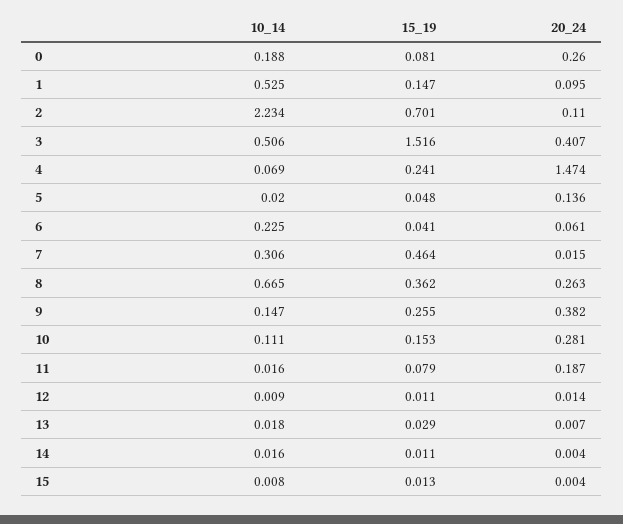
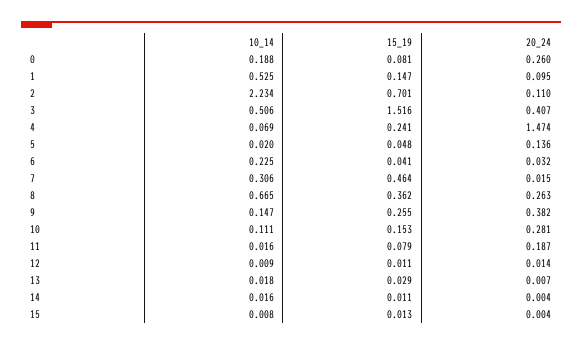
20_24, 6: 0.061 -> 0.032

